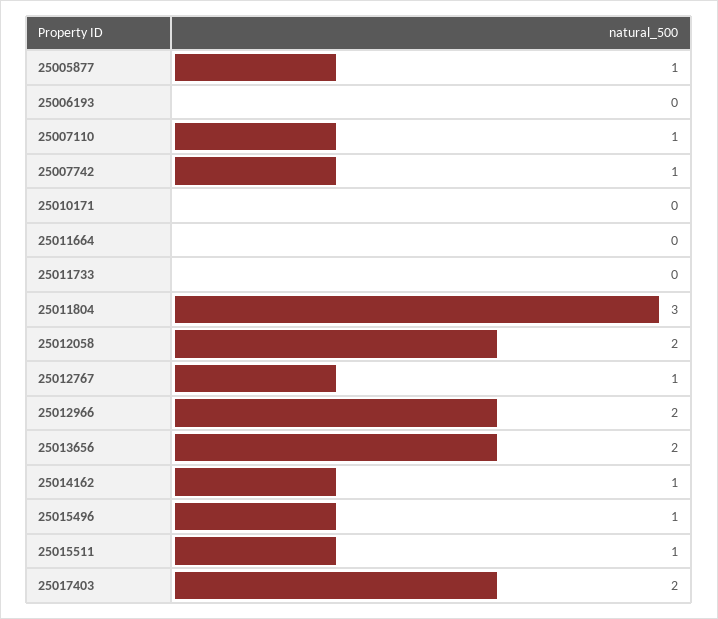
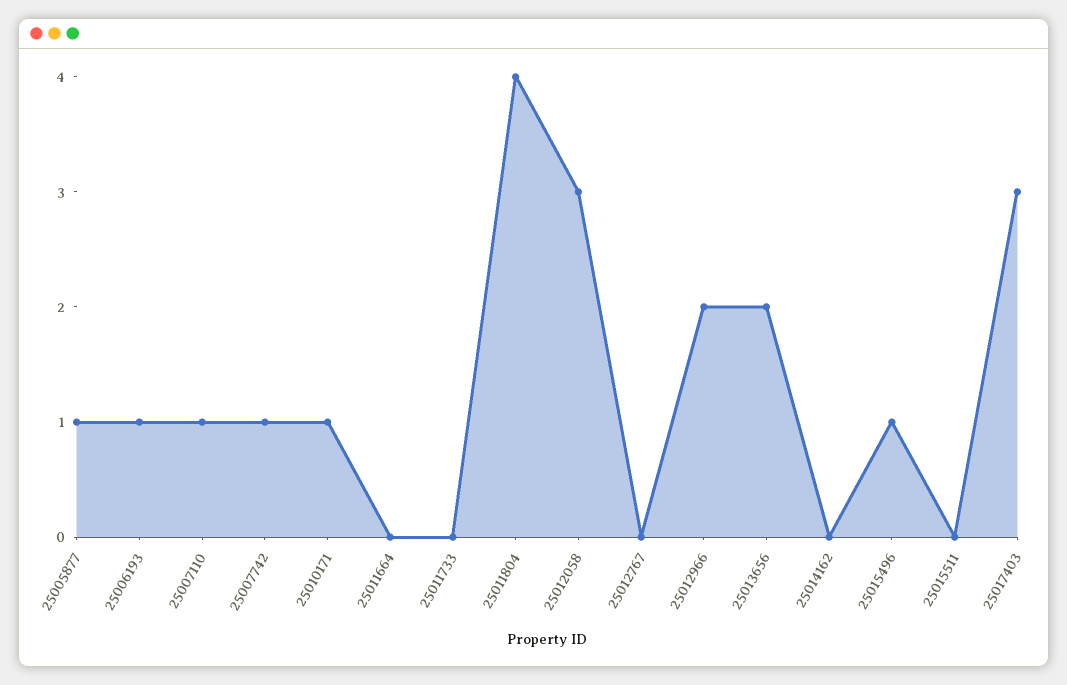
25006193: 0 -> 1
25010171: 0 -> 1
25011804: 3 -> 4
25012058: 2 -> 3
25012767: 1 -> 0
25014162: 1 -> 0
25015511: 1 -> 0
25017403: 2 -> 3

